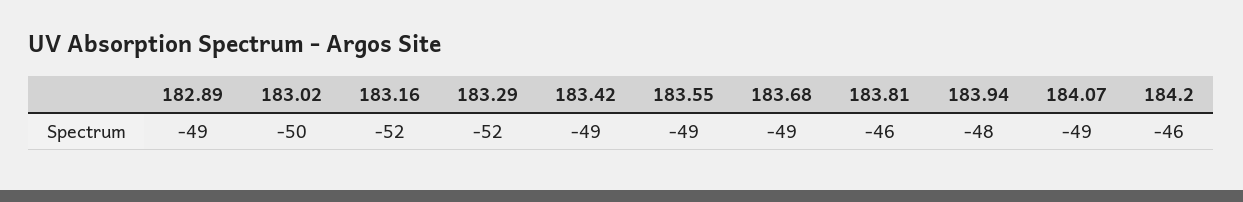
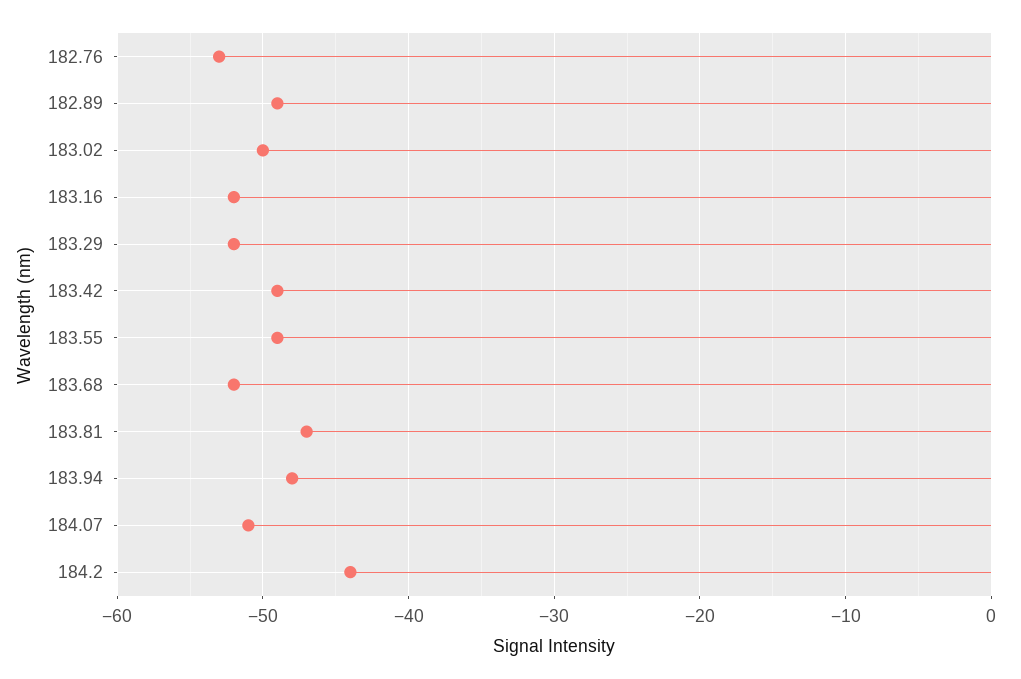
183.68: -49 -> -52
183.81: -46 -> -47
184.07: -49 -> -51
184.2: -46 -> -44
182.76: none -> -53

